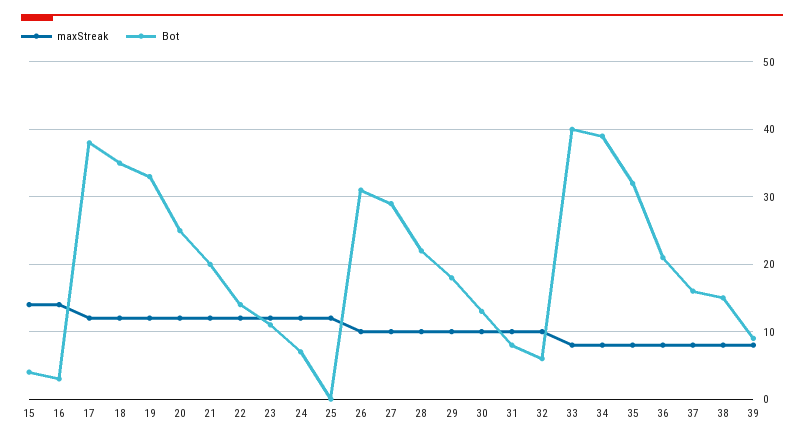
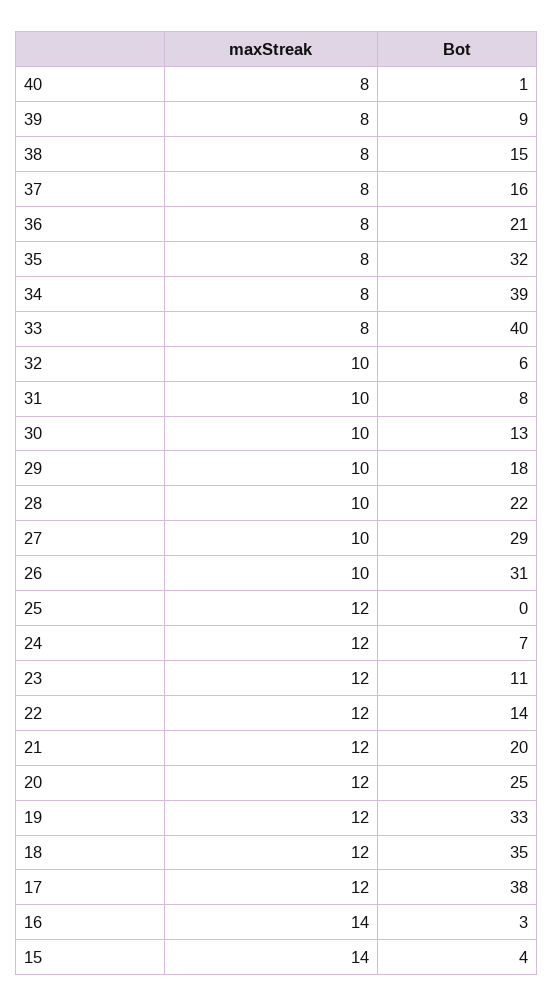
maxStreak, 40: none -> 8
Bot, 40: none -> 1

